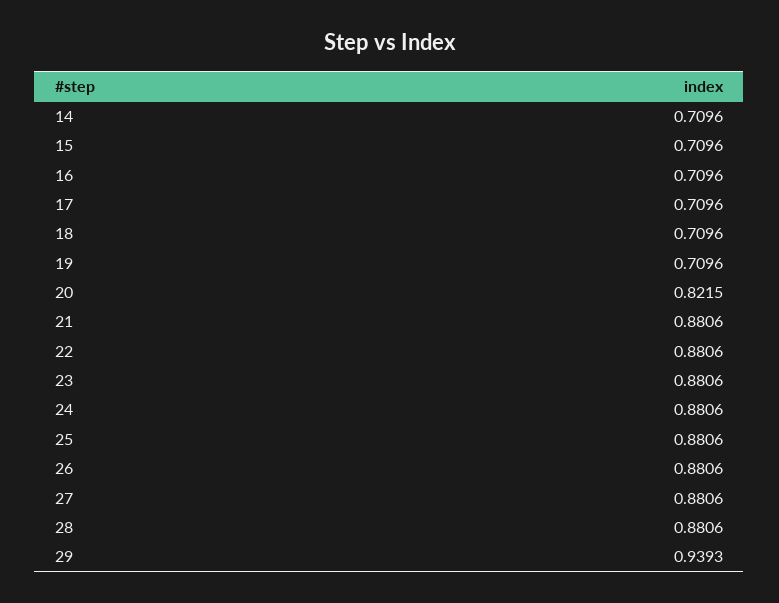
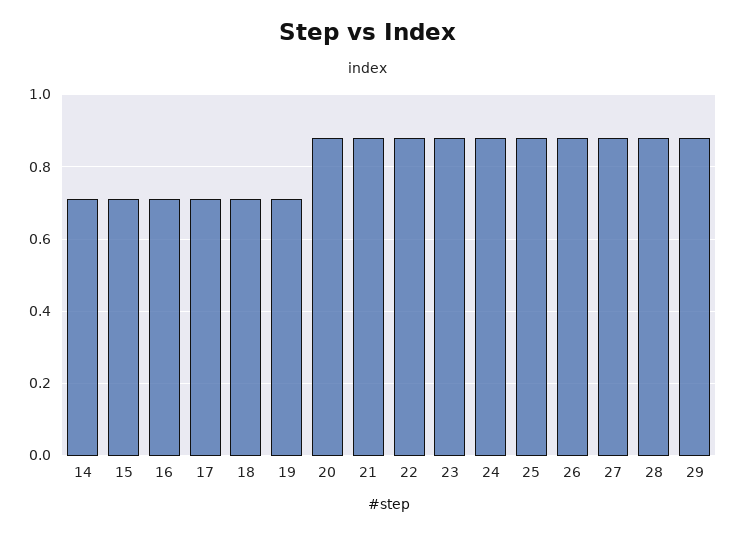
20: 0.8215 -> 0.88
29: 0.9393 -> 0.88

